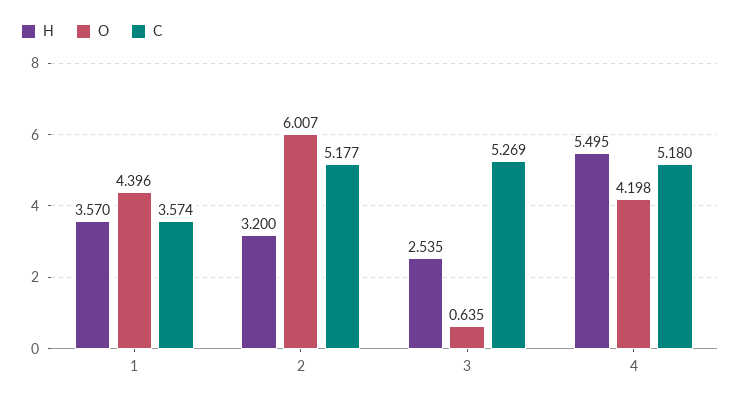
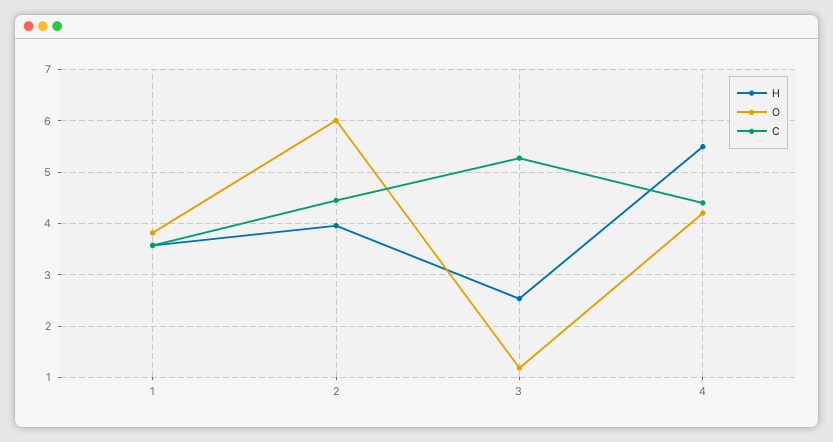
O, 1: 4.396 -> 3.8
H, 2: 3.2 -> 4
C, 2: 5.177 -> 4.4
O, 3: 0.635 -> 1.2
C, 4: 5.18 -> 4.4

